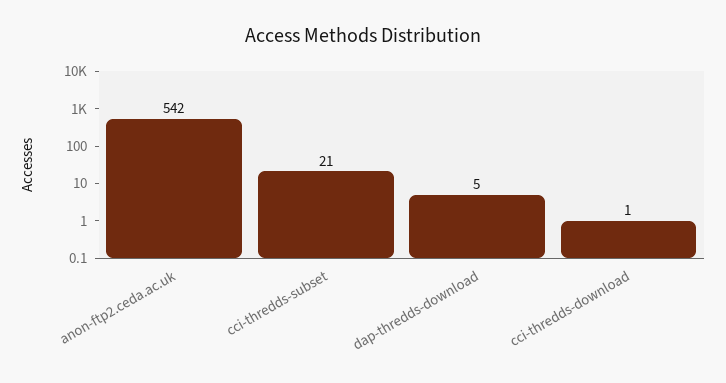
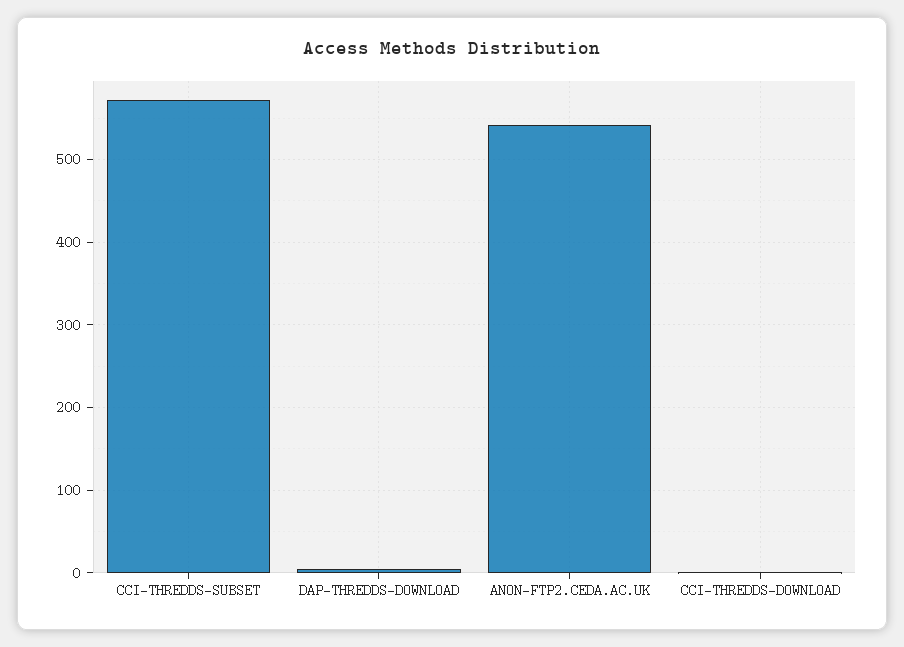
cci-thredds-subset: 21 -> 570

